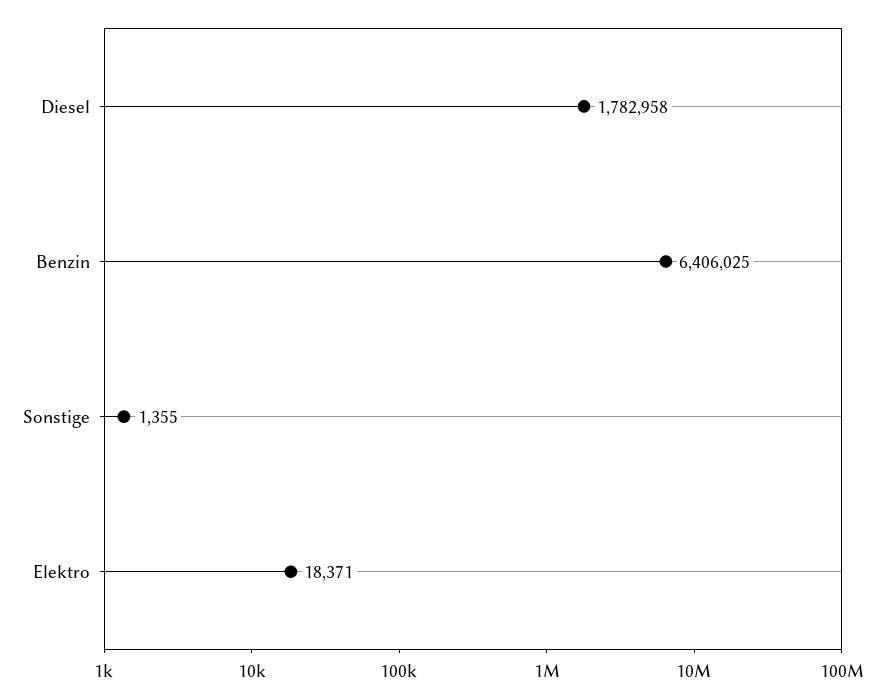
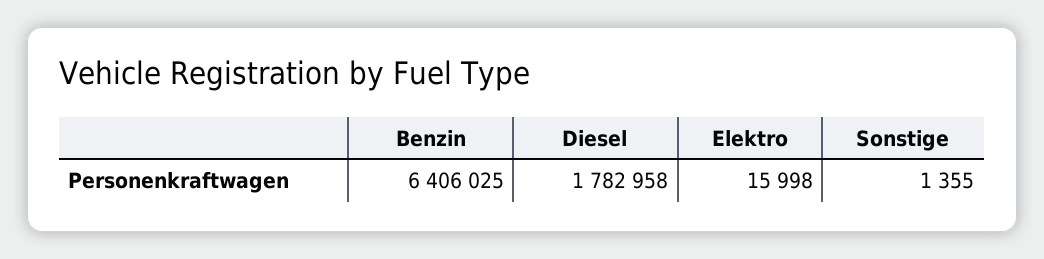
Elektro: 18371 -> 15998

